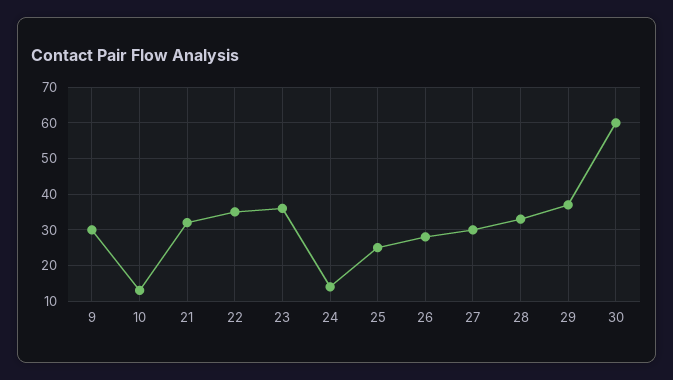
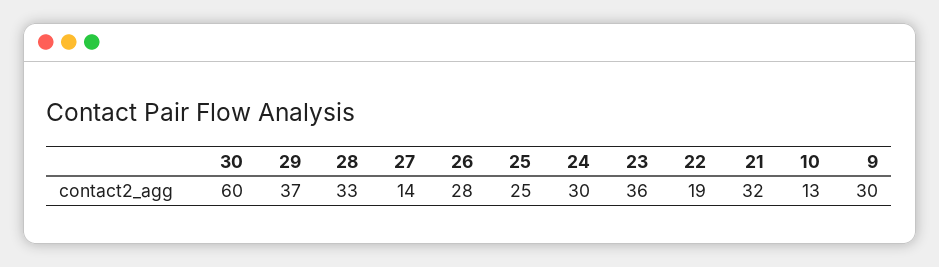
22: 35 -> 19
24: 15 -> 30
27: 30 -> 14

